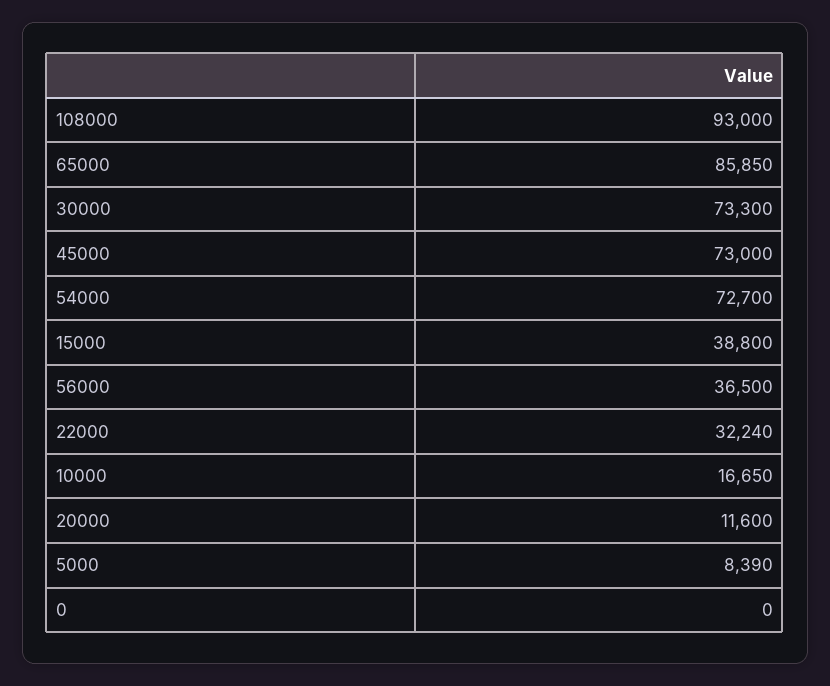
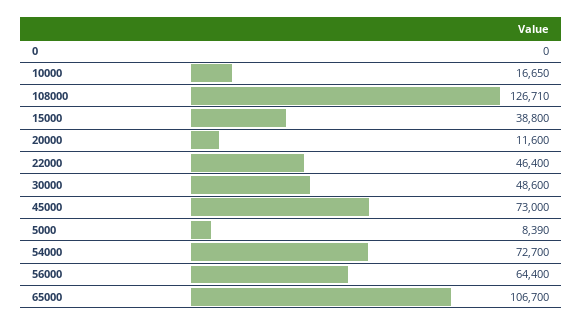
108000: 93000 -> 126710
65000: 85850 -> 106700
30000: 73300 -> 48600
56000: 36500 -> 64400
22000: 32240 -> 46400

